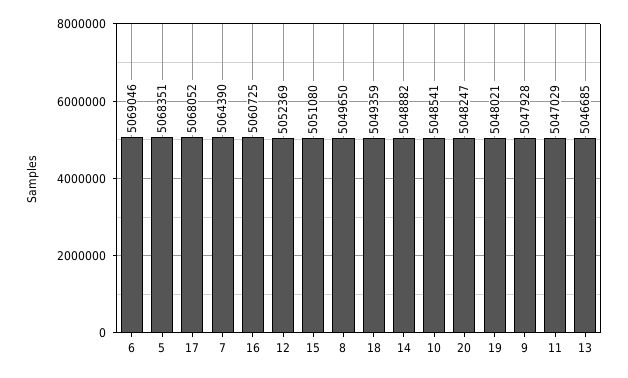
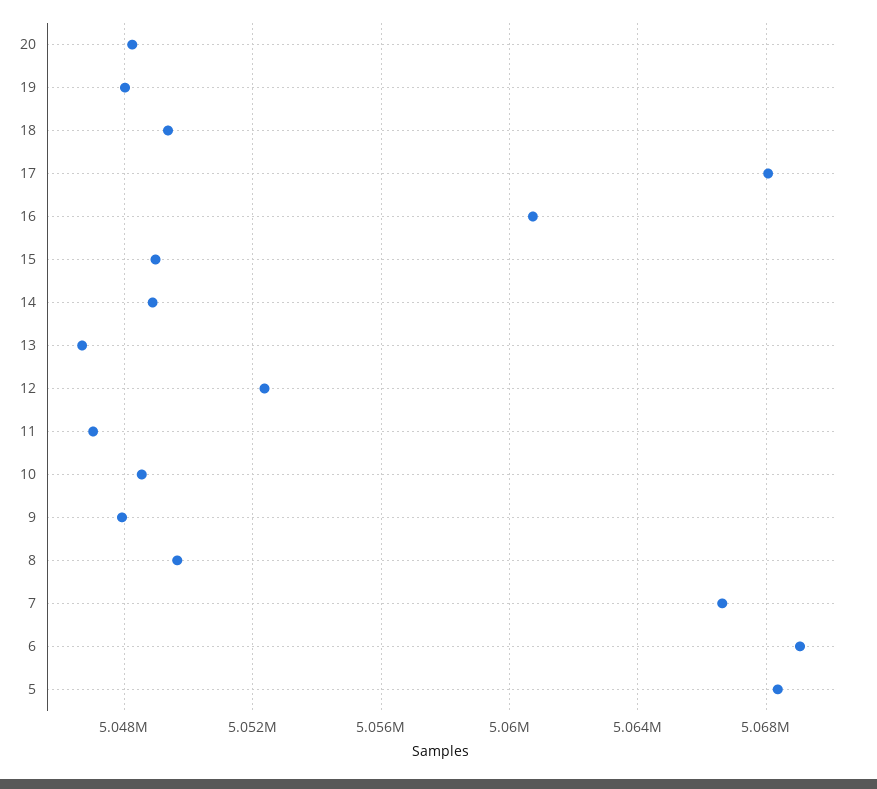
7: 5064390 -> 5066500
15: 5051080 -> 5049000

